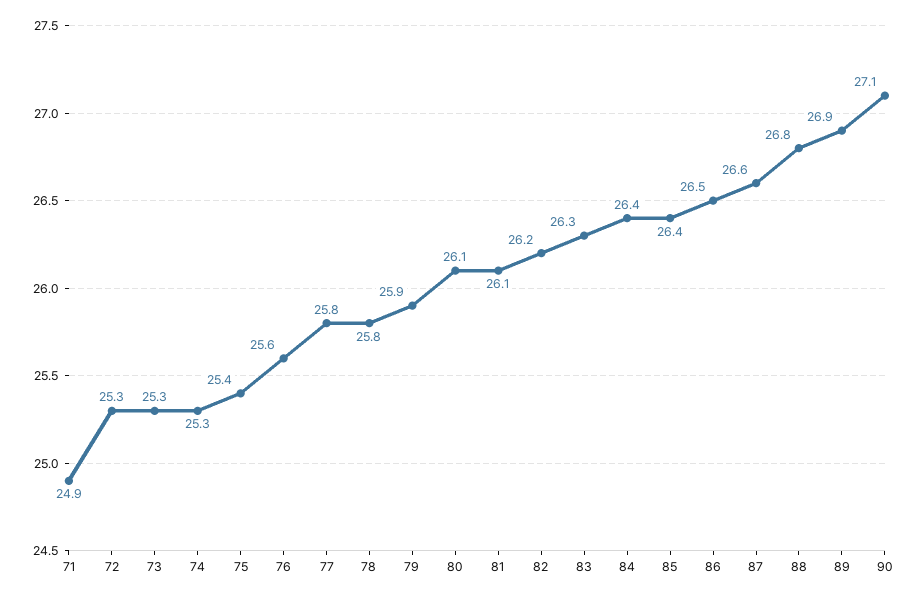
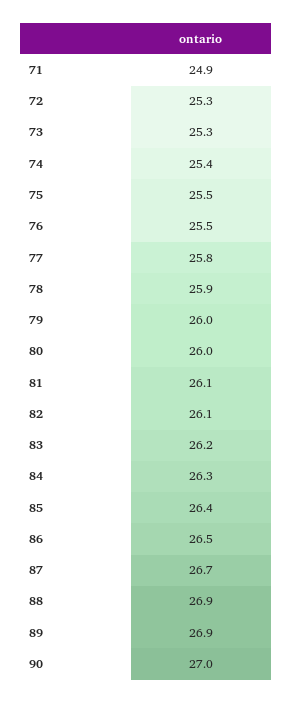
74: 25.3 -> 25.4
75: 25.4 -> 25.5
76: 25.6 -> 25.5
78: 25.8 -> 25.9
79: 25.9 -> 26
80: 26.1 -> 26
82: 26.2 -> 26.1
83: 26.3 -> 26.2
84: 26.4 -> 26.3
87: 26.6 -> 26.7
88: 26.8 -> 26.9
90: 27.1 -> 27

